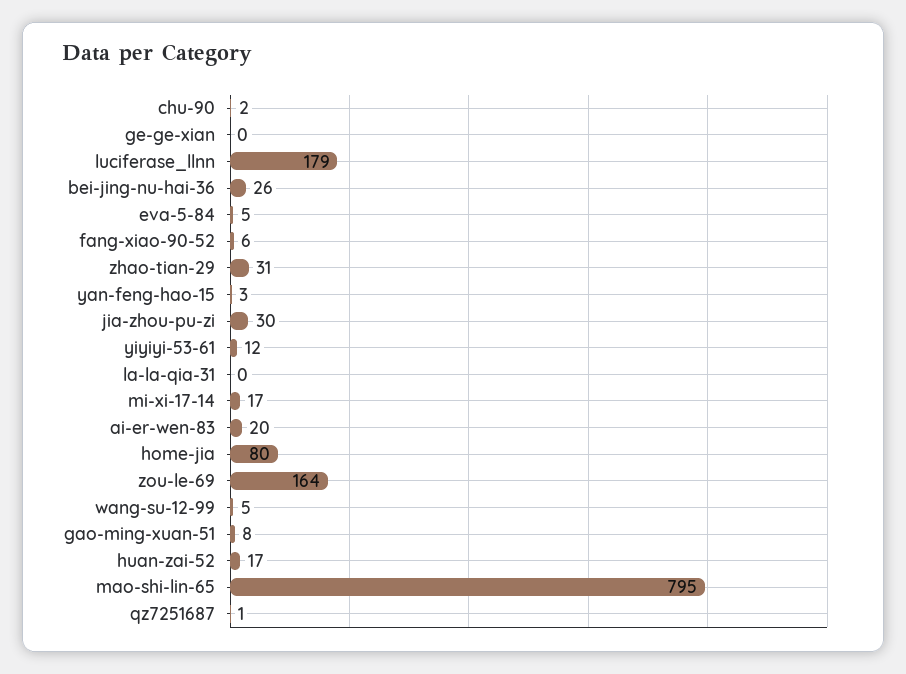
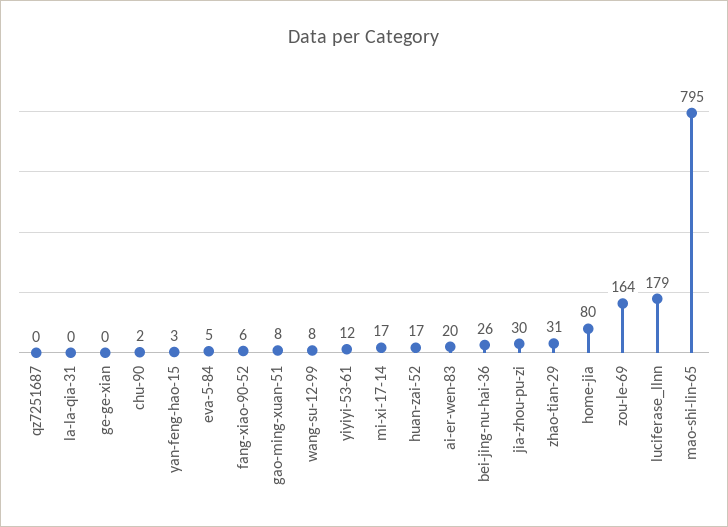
wang-su-12-99: 5 -> 8
qz7251687: 1 -> 0

